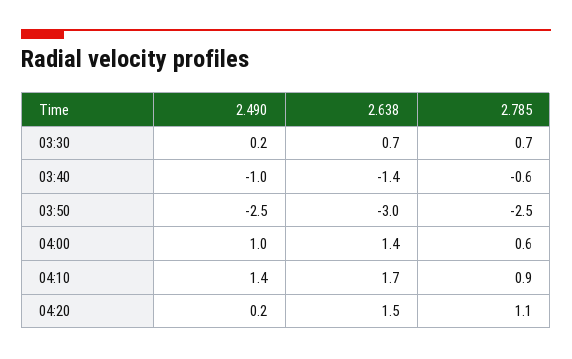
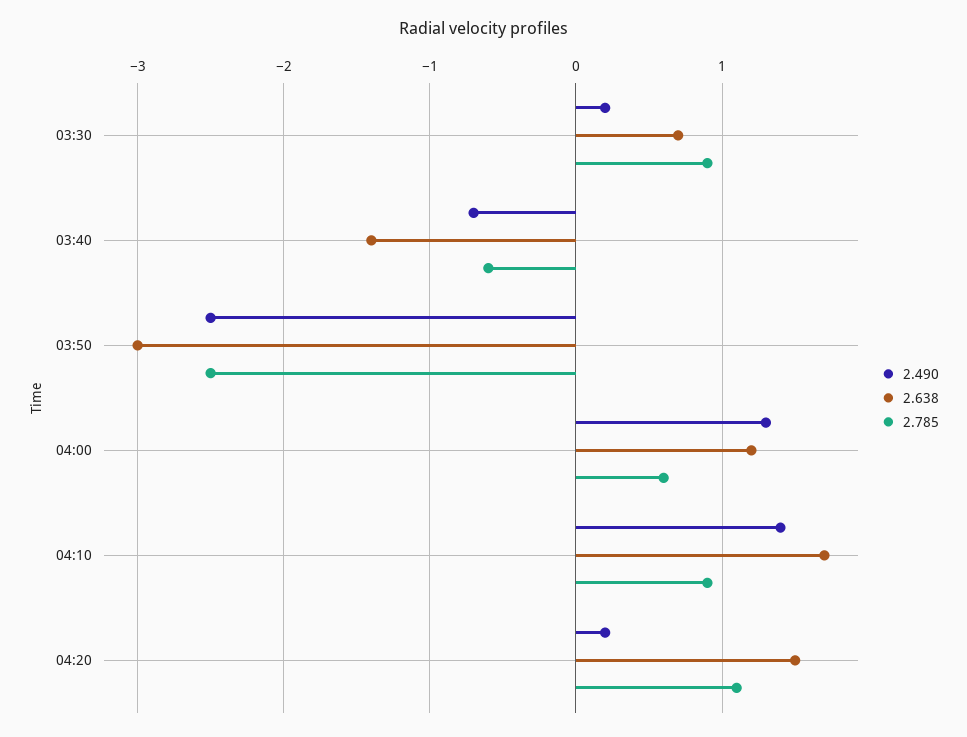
2.785, 03:30: 0.7 -> 0.9
2.490, 03:40: -1 -> -0.7
2.490, 04:00: 1 -> 1.3
2.638, 04:00: 1.4 -> 1.2

